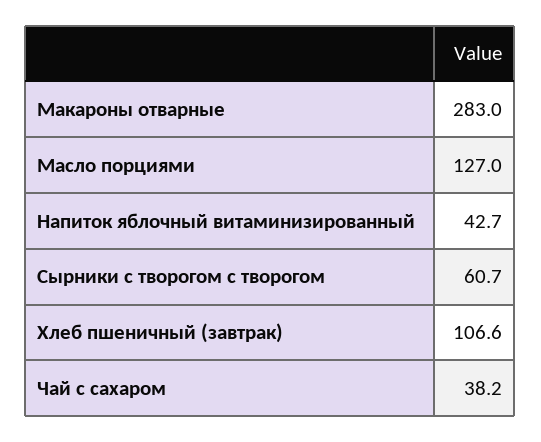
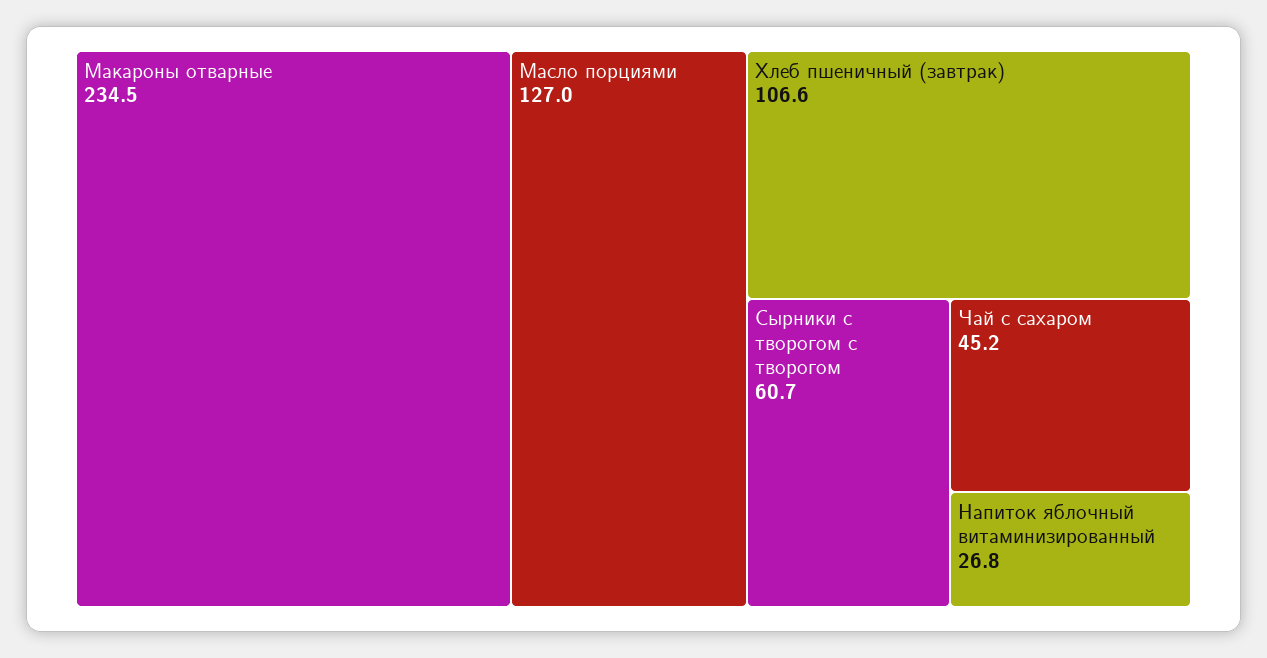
Макароны отварные: 283 -> 234.5
Напиток яблочный витаминизированный: 42.7 -> 26.8
Чай с сахаром: 38.2 -> 45.2

